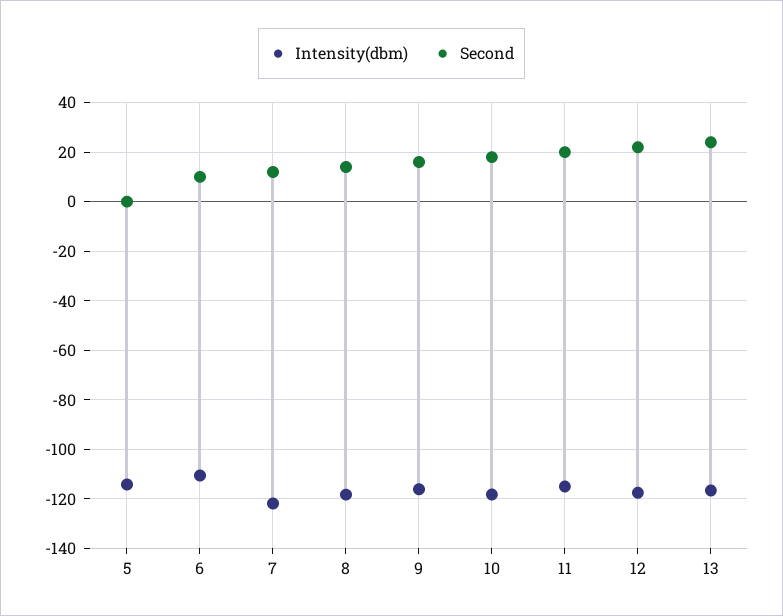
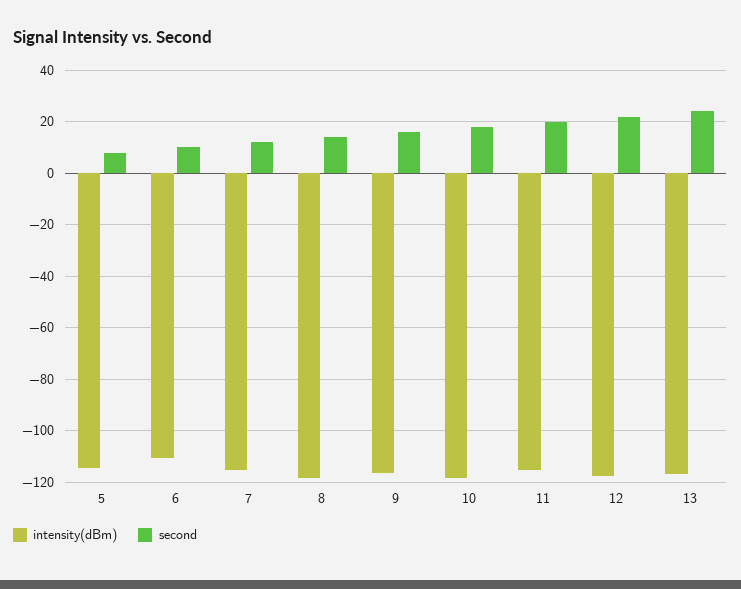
Second, 5: 0 -> 7.5
Intensity(dbm), 7: -122.5 -> -115

